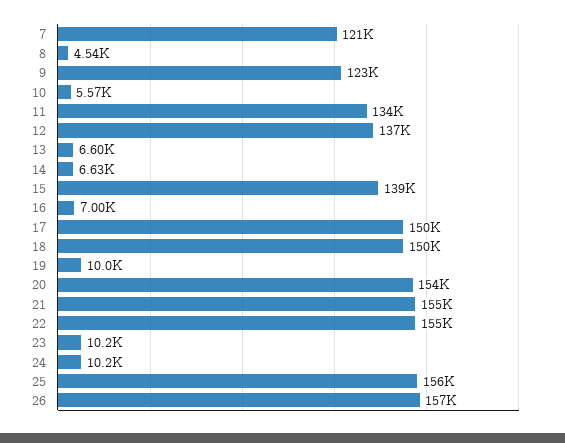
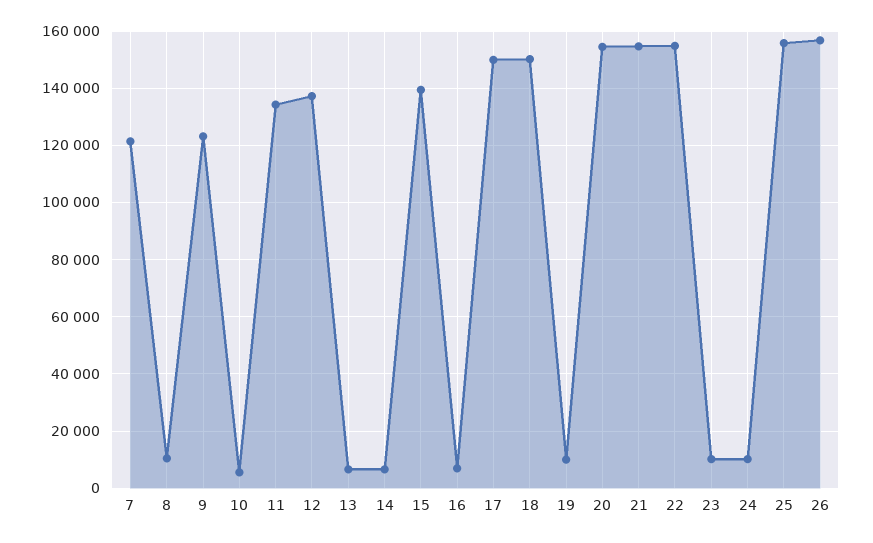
8: 4540 -> 10000

